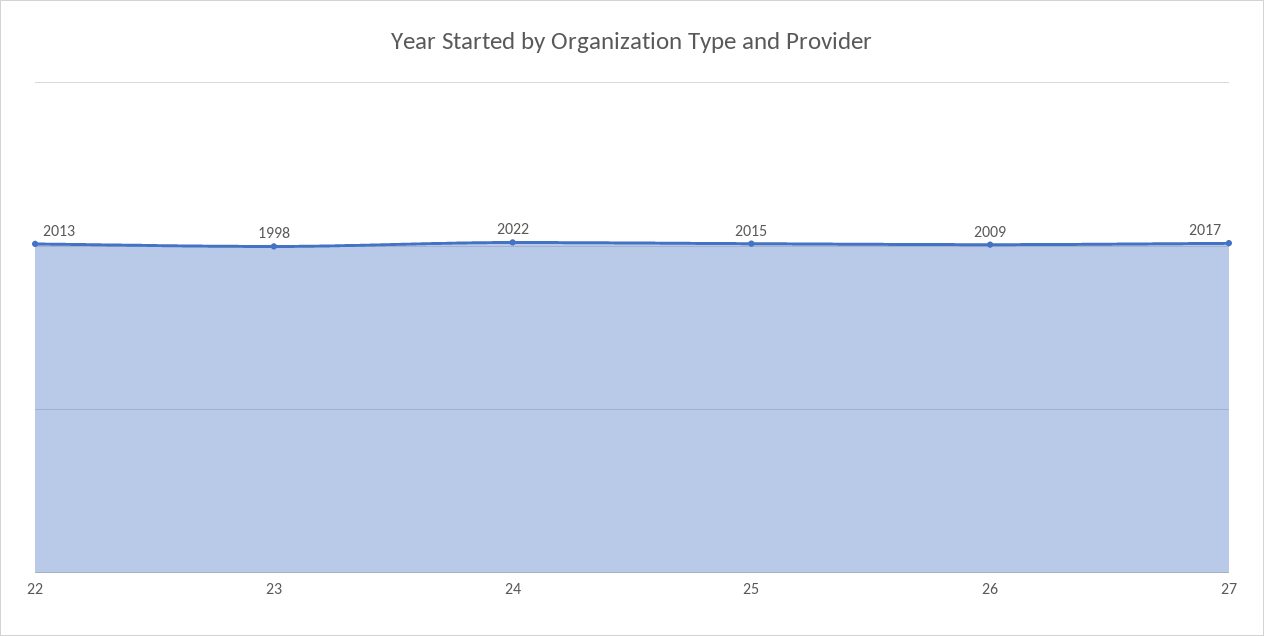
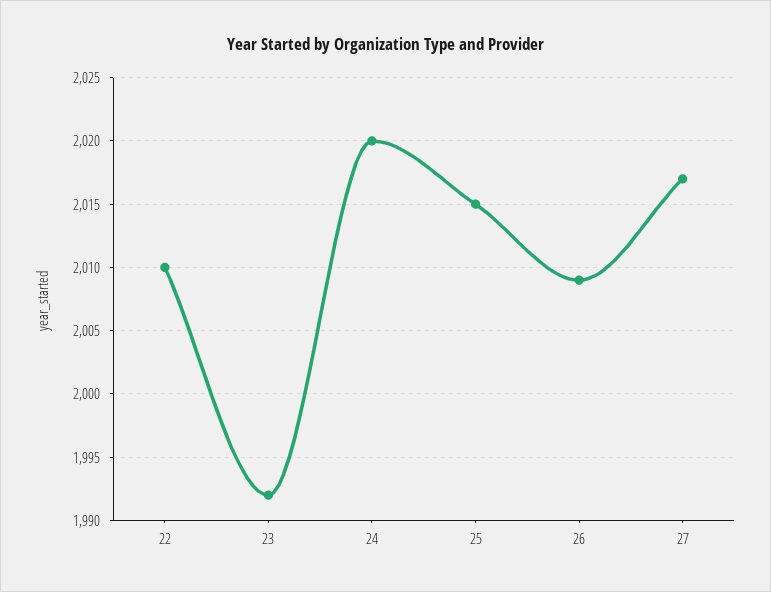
22: 2013 -> 2010
23: 1998 -> 1992
24: 2022 -> 2020

